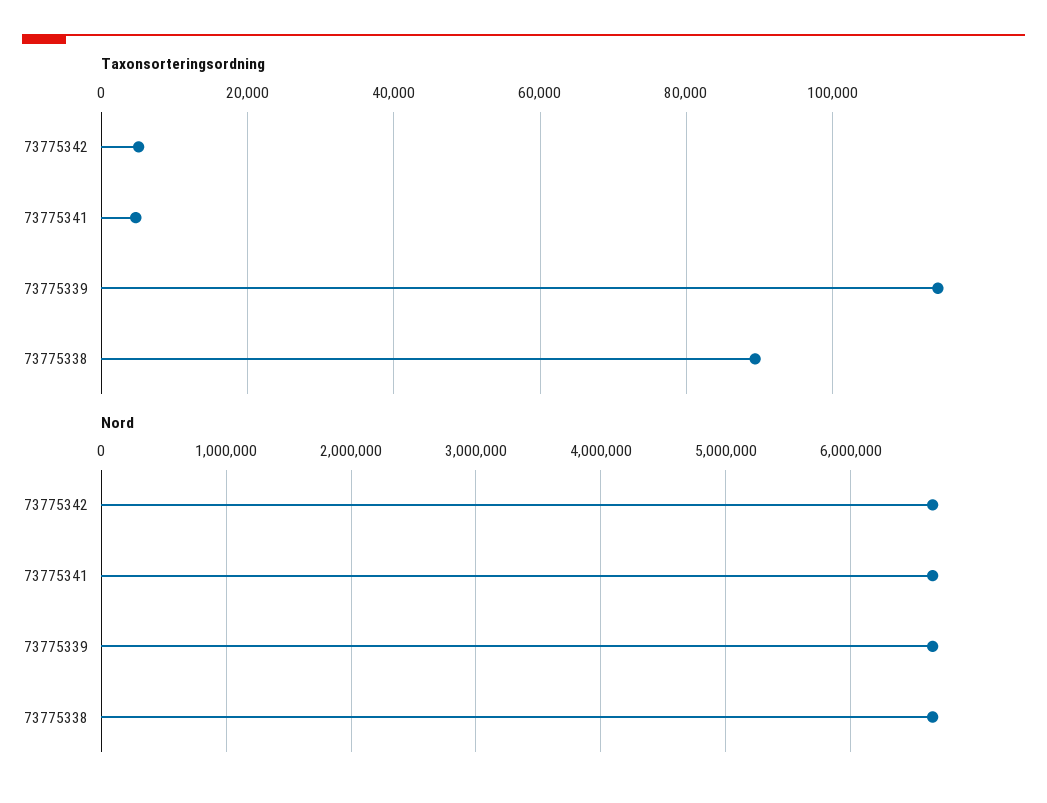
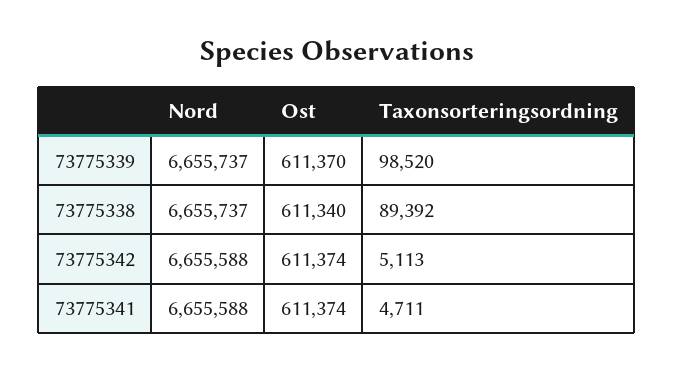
Taxonsorteringsordning, 73775339: 114000 -> 98520
Ost, 73775339: none -> 611370
Ost, 73775338: none -> 611340
Ost, 73775342: none -> 611374
Ost, 73775341: none -> 611374

